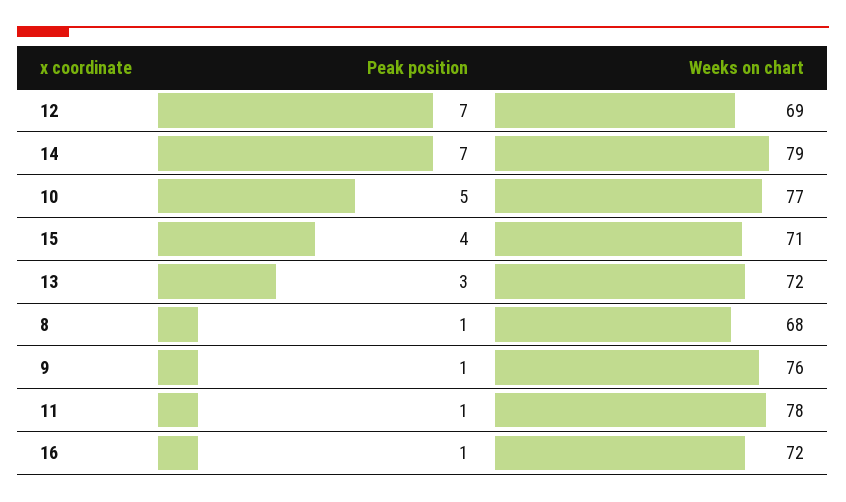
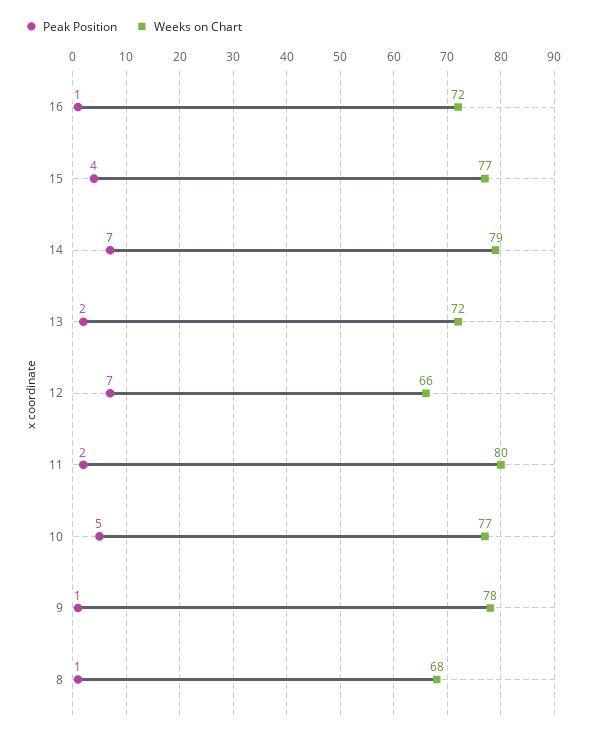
Weeks on chart, 12: 69 -> 66
Weeks on chart, 15: 71 -> 77
Peak position, 13: 3 -> 2
Weeks on chart, 9: 76 -> 78
Peak position, 11: 1 -> 2
Weeks on chart, 11: 78 -> 80

